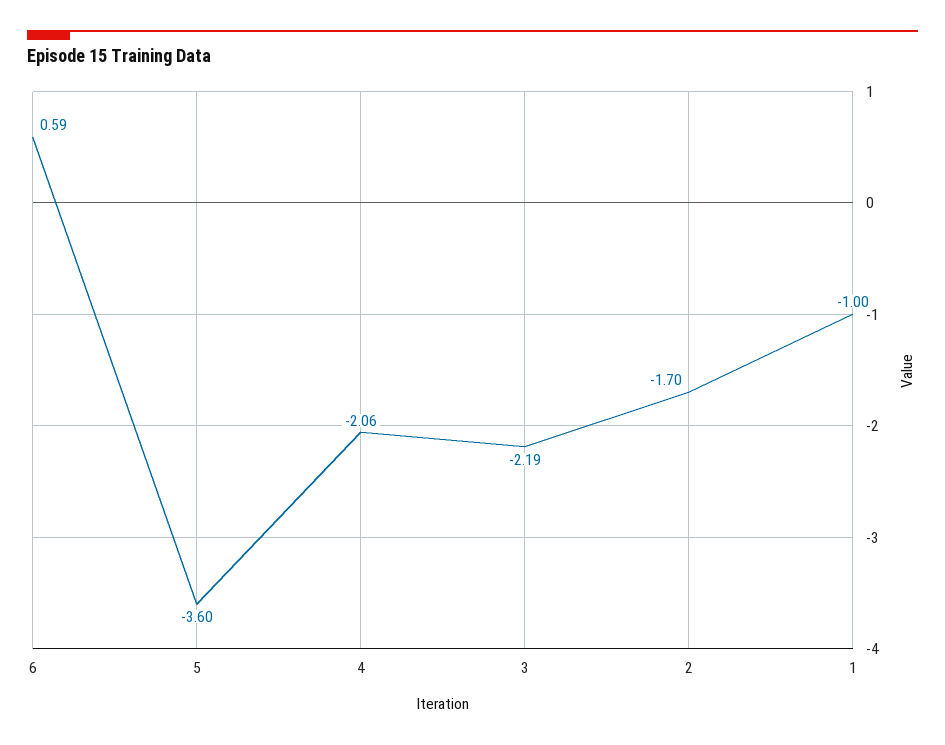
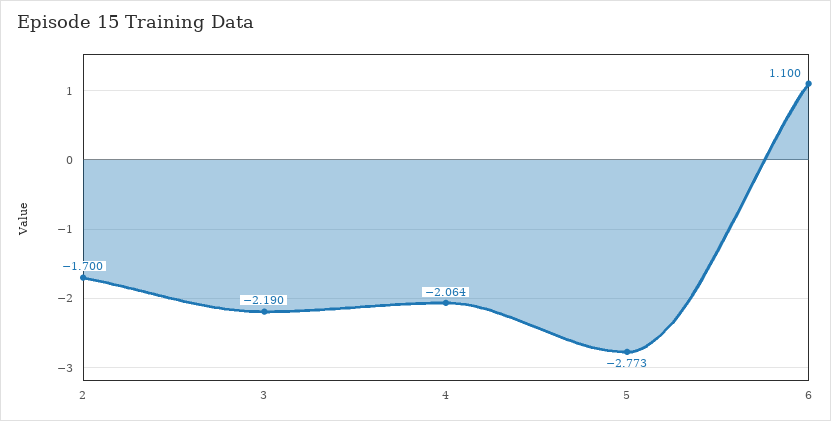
6: 0.59 -> 1.1
5: -3.6 -> -2.773
1: -1 -> none

